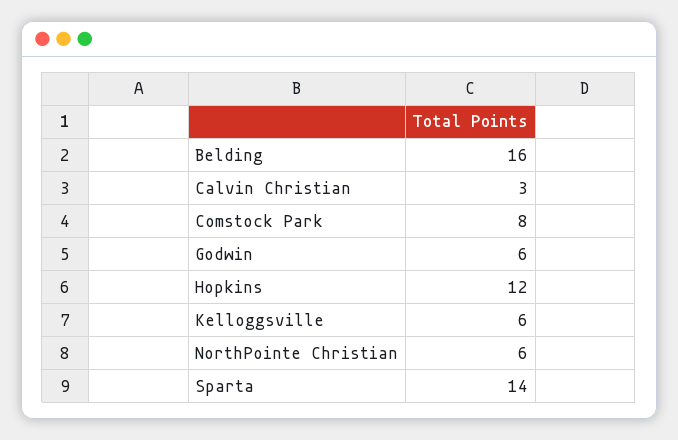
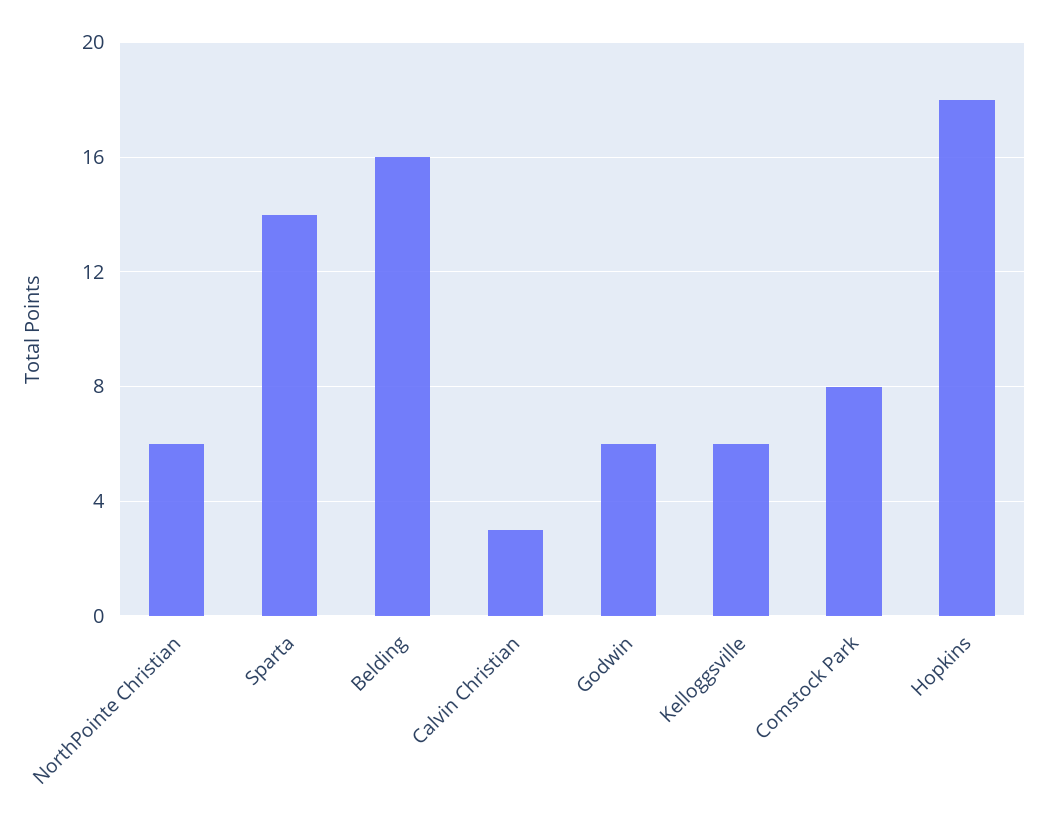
Hopkins: 12 -> 18

